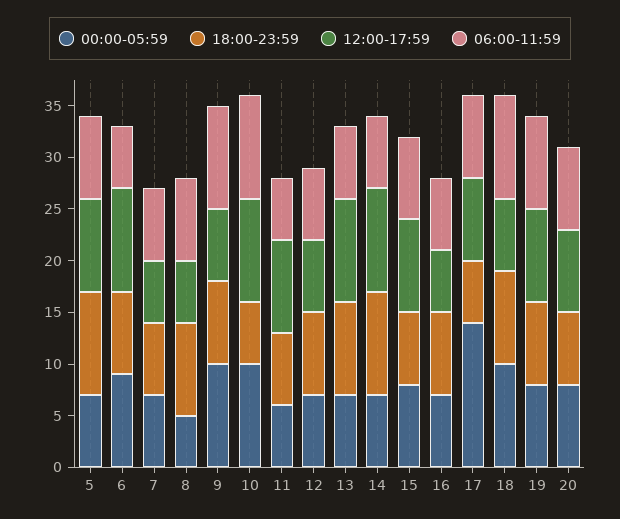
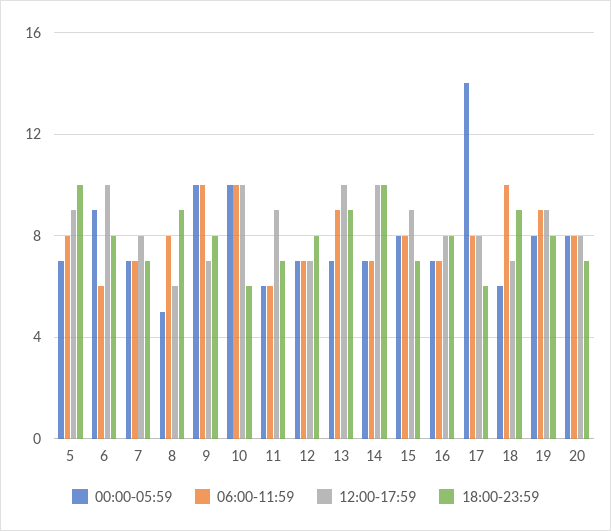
12:00-17:59, 7: 6 -> 8
06:00-11:59, 13: 7 -> 9
12:00-17:59, 16: 6 -> 8
00:00-05:59, 18: 10 -> 6

